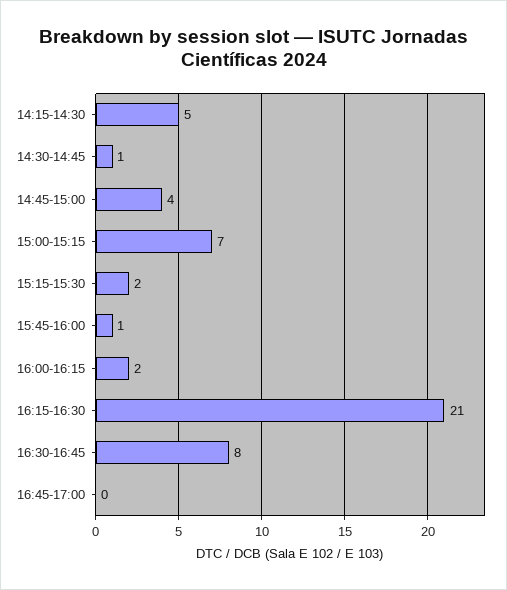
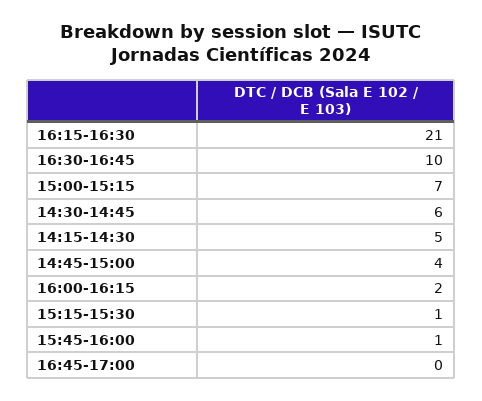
14:30-14:45: 1 -> 6
15:15-15:30: 2 -> 1
16:30-16:45: 8 -> 10

